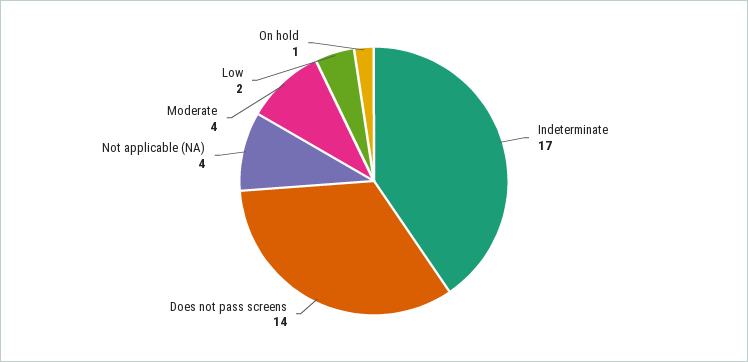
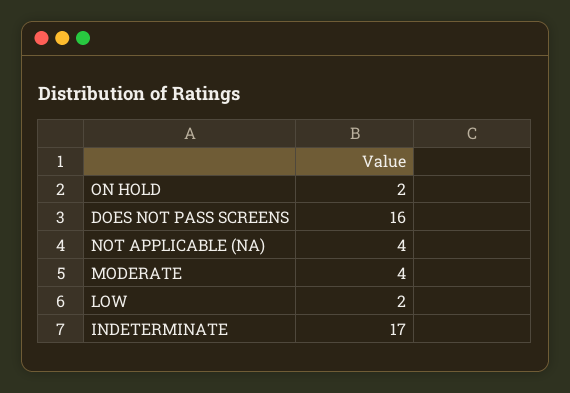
Does not pass screens: 14 -> 16
On hold: 1 -> 2

